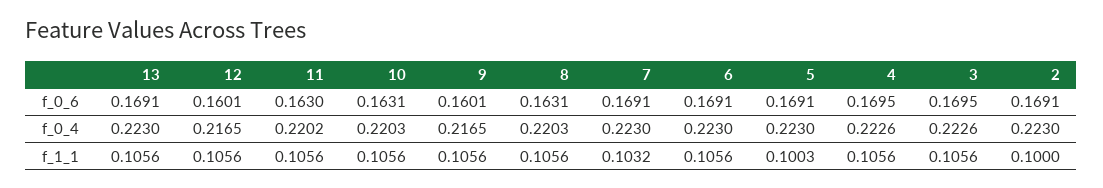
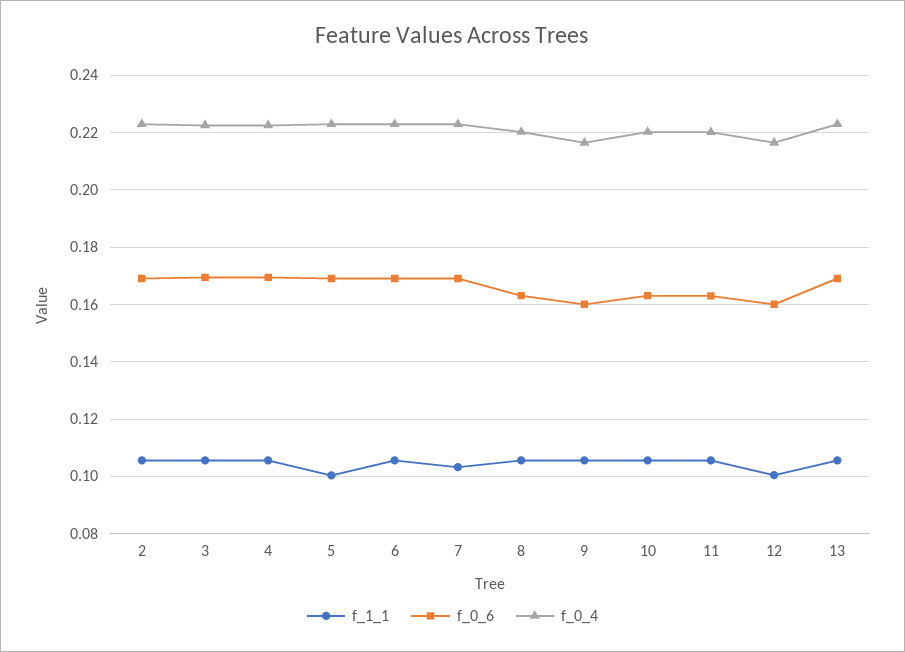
f_1_1, 12: 0.1056 -> 0.1
f_1_1, 2: 0.1 -> 0.105

